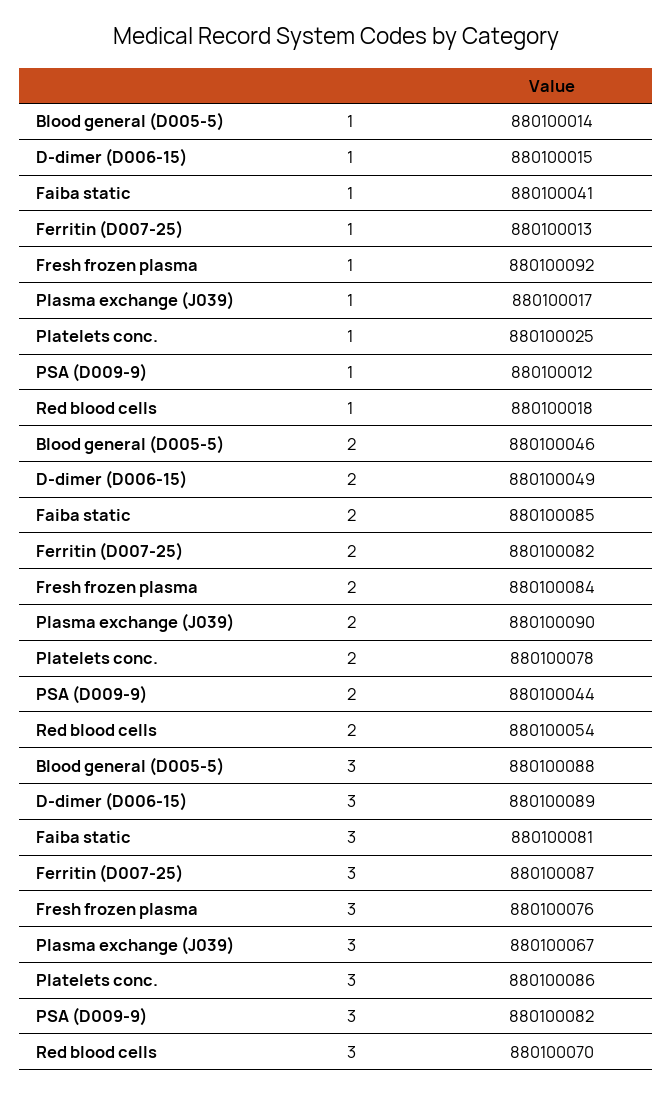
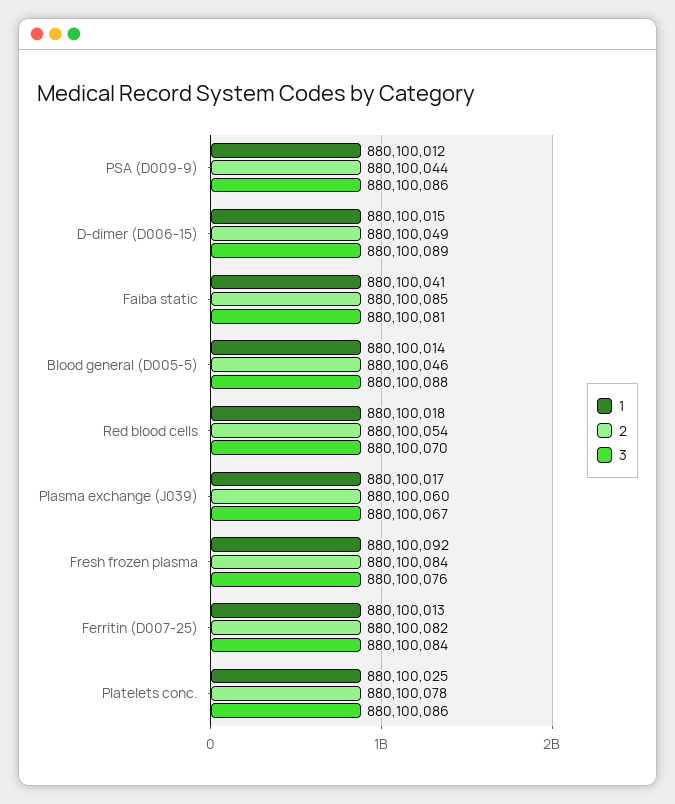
2, Plasma exchange (J039): 880100090 -> 880100060
3, Ferritin (D007-25): 880100087 -> 880100084
3, PSA (D009-9): 880100082 -> 880100086

